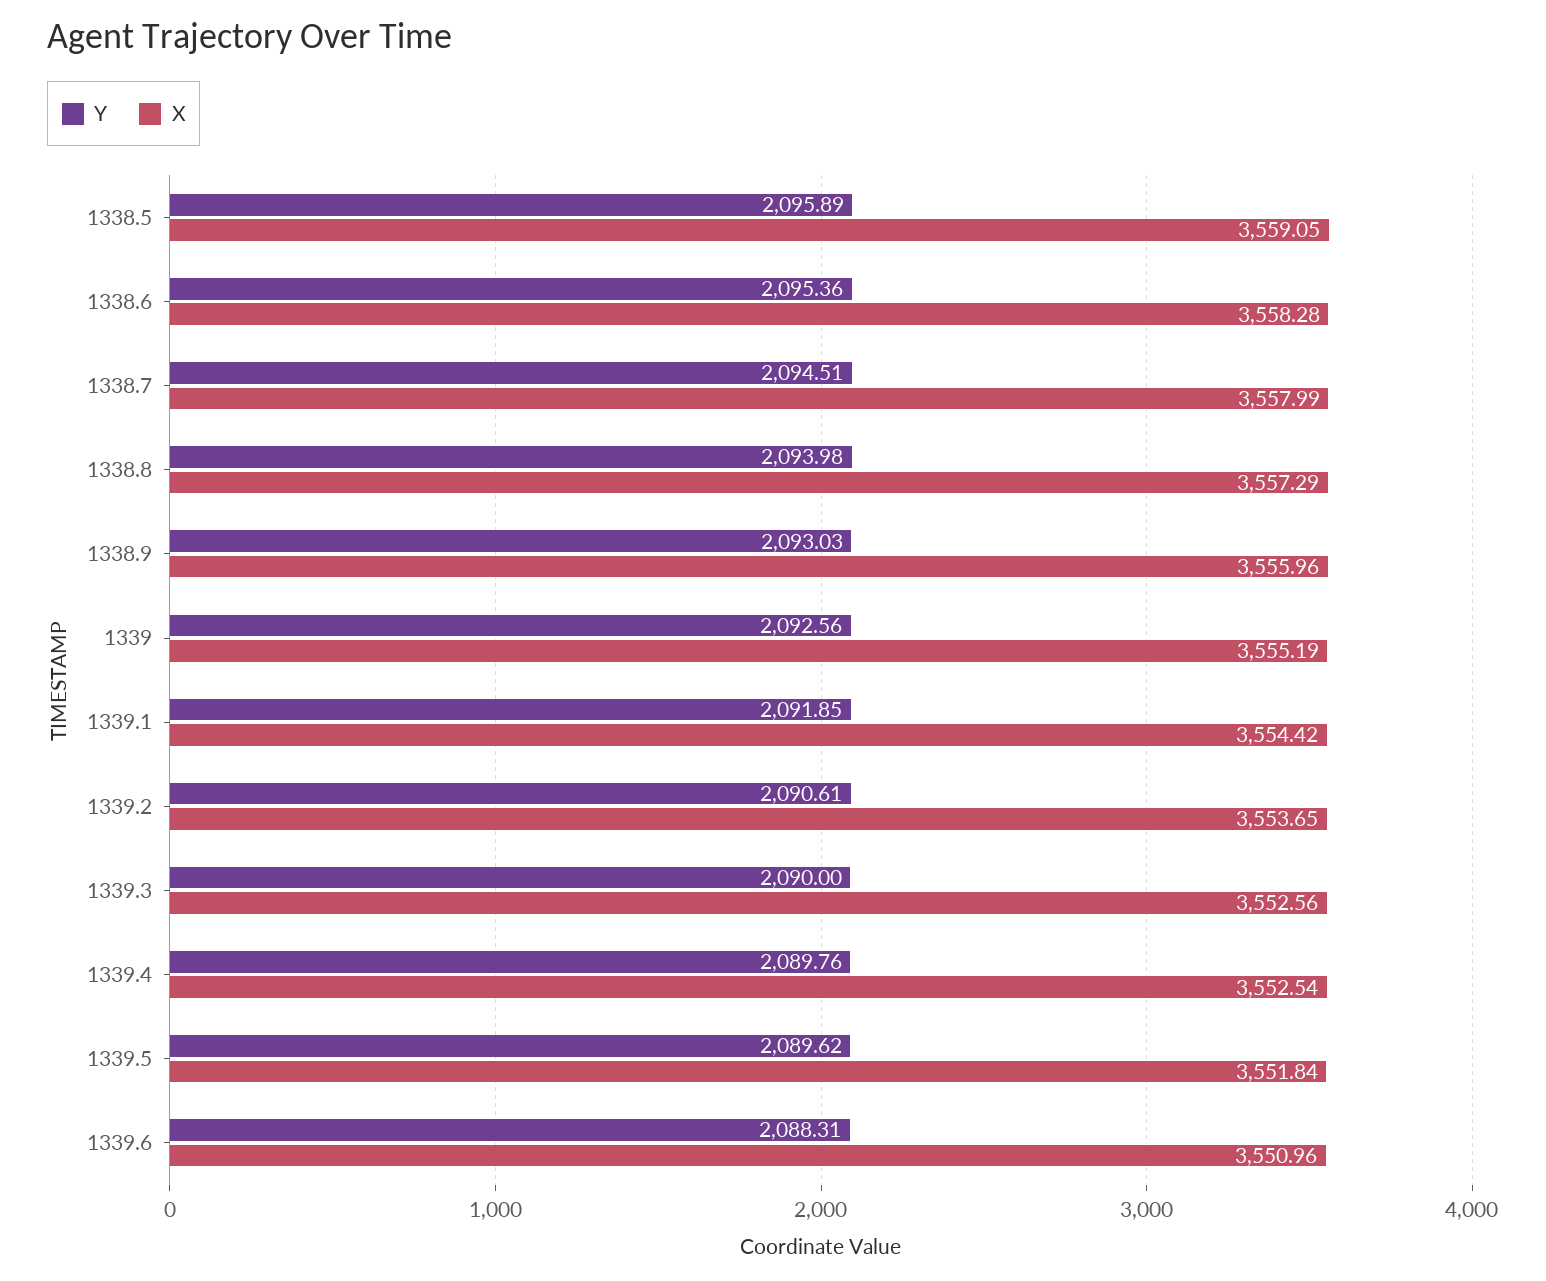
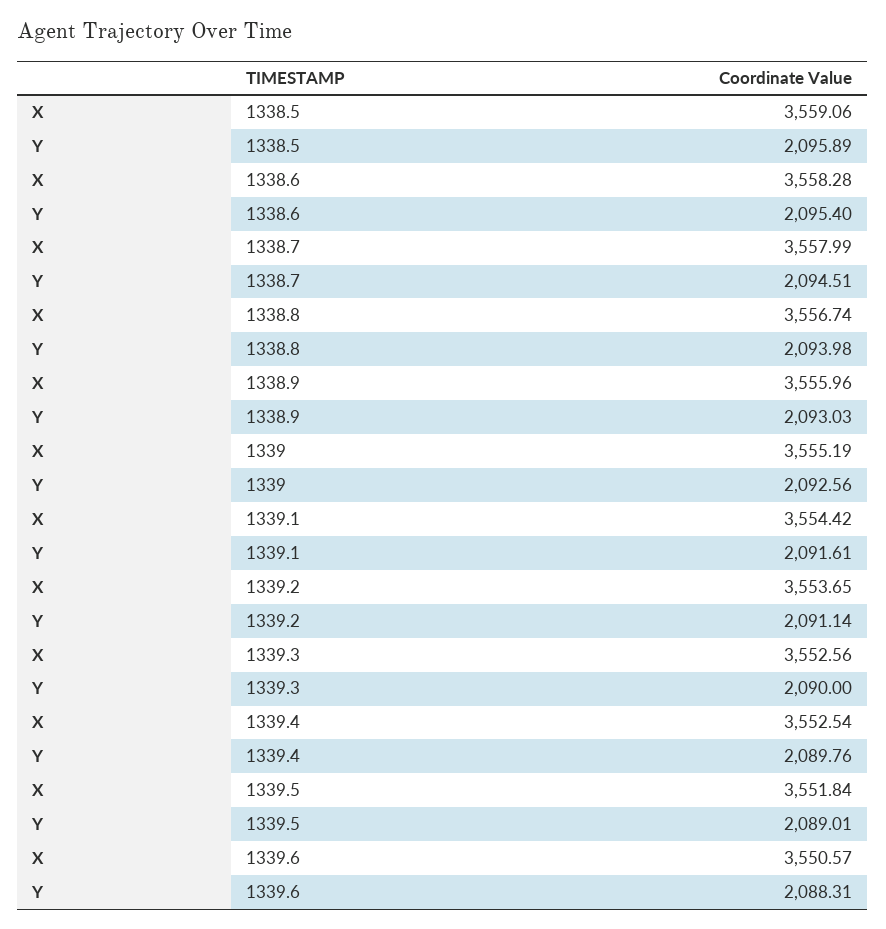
X, 1338.5: 3559.05 -> 3559.06
Y, 1338.6: 2095.36 -> 2095.4
X, 1338.8: 3557.29 -> 3556.74
Y, 1339.1: 2091.85 -> 2091.61
Y, 1339.2: 2090.61 -> 2091.14
Y, 1339.5: 2089.62 -> 2089.01
X, 1339.6: 3550.96 -> 3550.57

